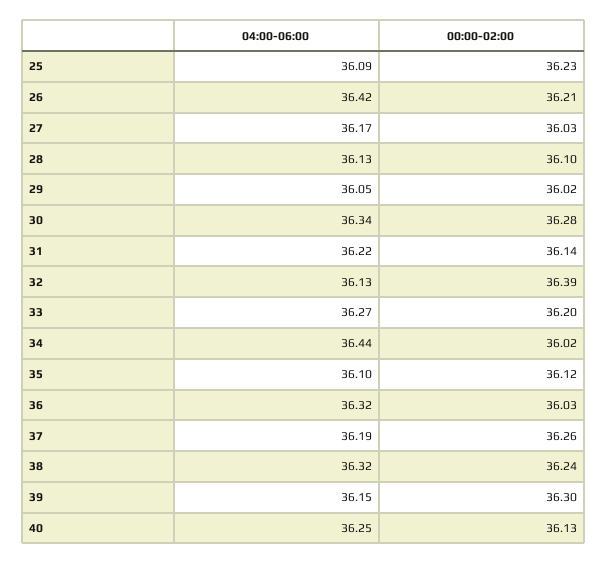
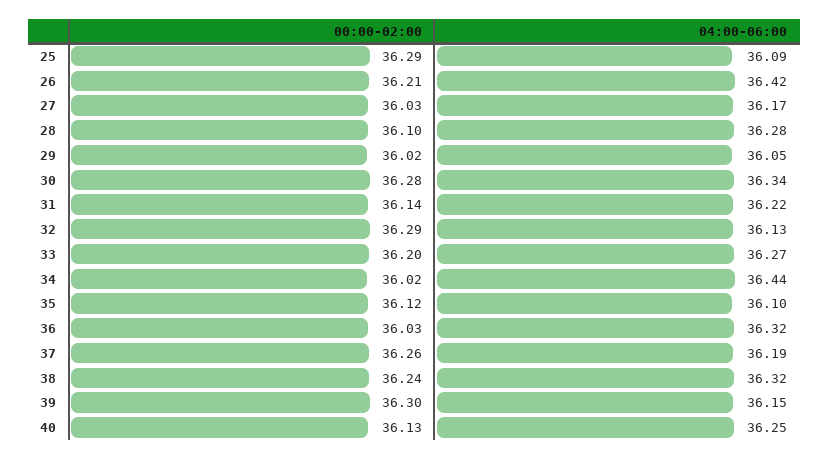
00:00-02:00, 25: 36.23 -> 36.29
04:00-06:00, 28: 36.13 -> 36.28
00:00-02:00, 32: 36.39 -> 36.29

